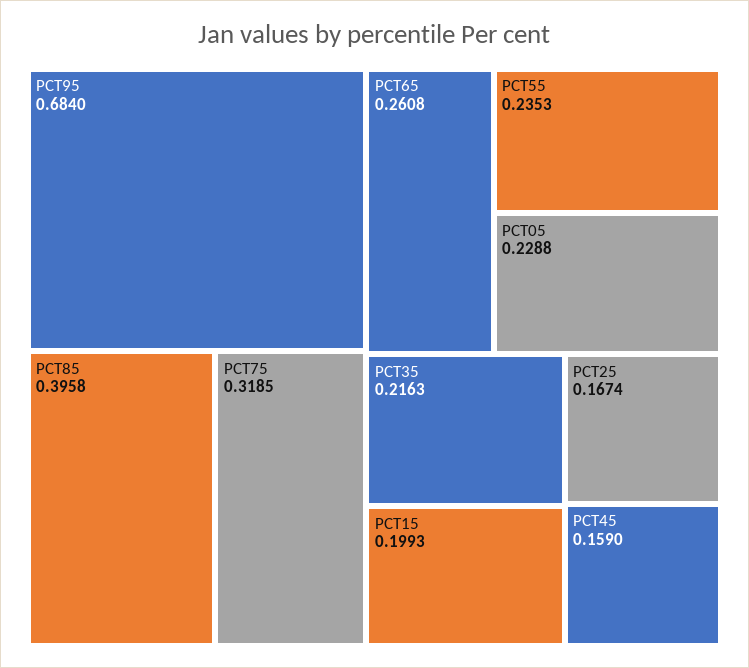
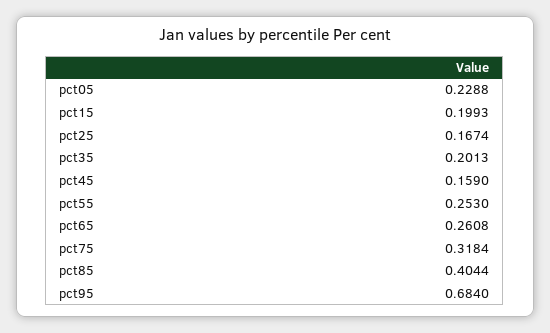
PCT85: 0.3958 -> 0.4044
PCT75: 0.3185 -> 0.3184
PCT55: 0.2353 -> 0.253
PCT35: 0.2163 -> 0.2013

